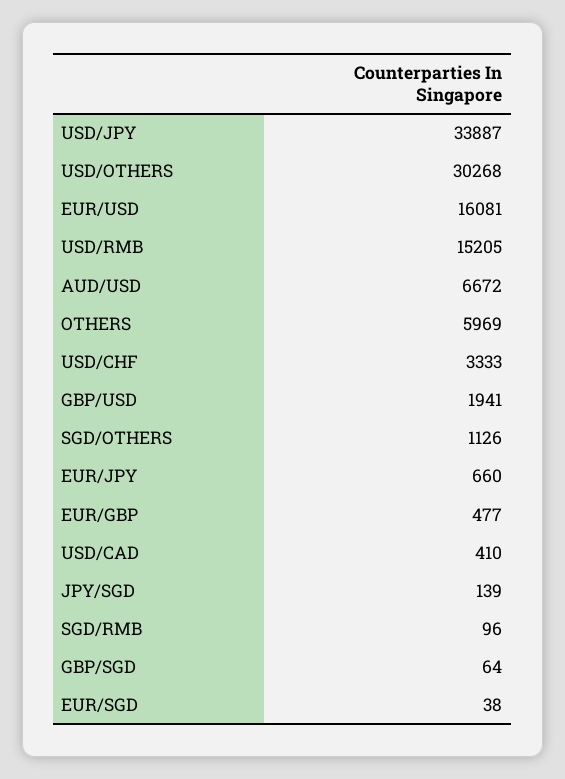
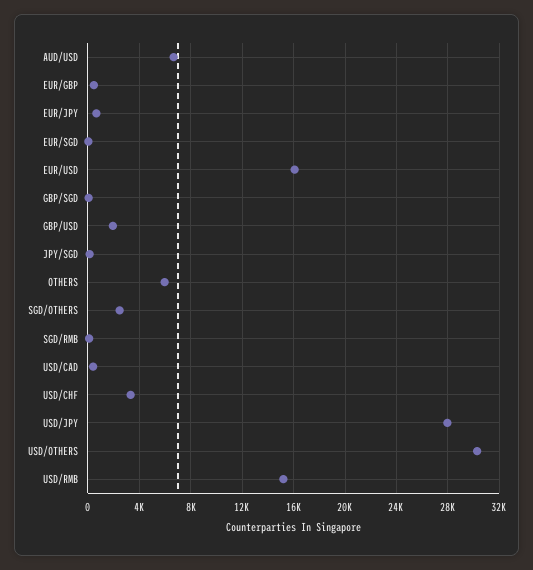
USD/JPY: 33887 -> 28000
SGD/OTHERS: 1126 -> 2500

